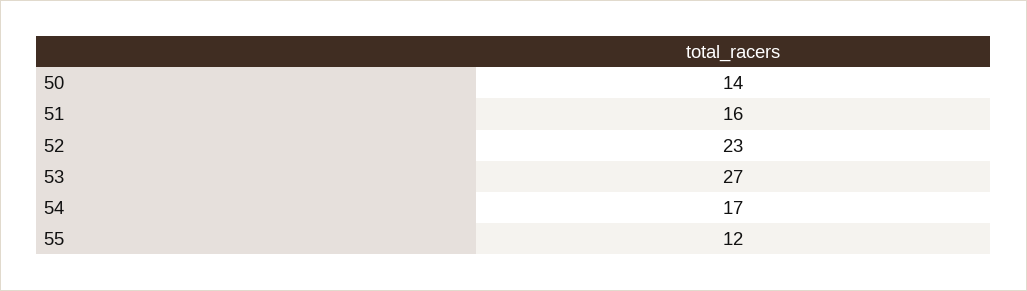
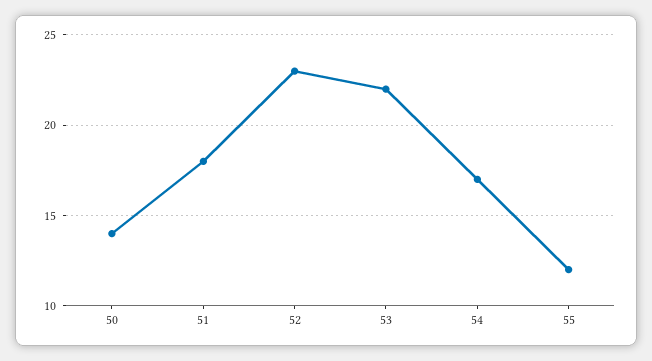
51: 16 -> 18
53: 27 -> 22

